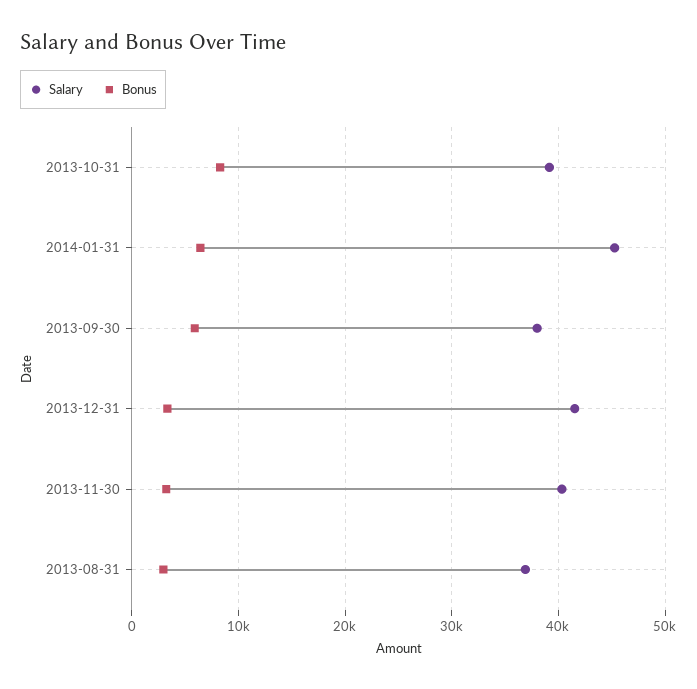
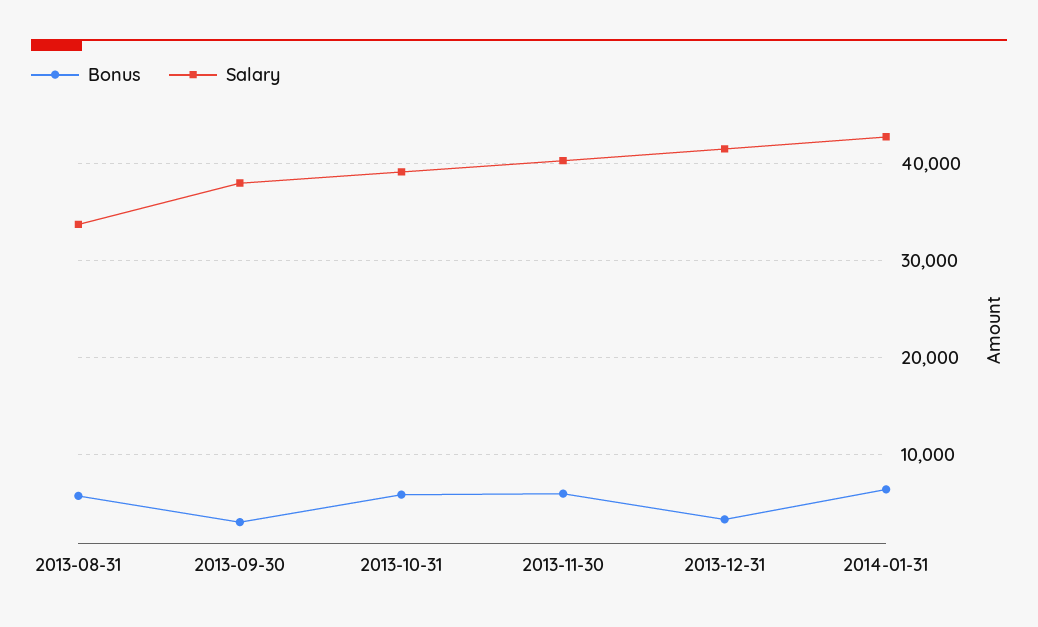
Bonus, 2013-10-31: 8000 -> 6000
Salary, 2014-01-31: 45000 -> 43000
Bonus, 2013-09-30: 6000 -> 3000
Bonus, 2013-11-30: 3000 -> 6000
Salary, 2013-08-31: 37000 -> 34000
Bonus, 2013-08-31: 3000 -> 6000

